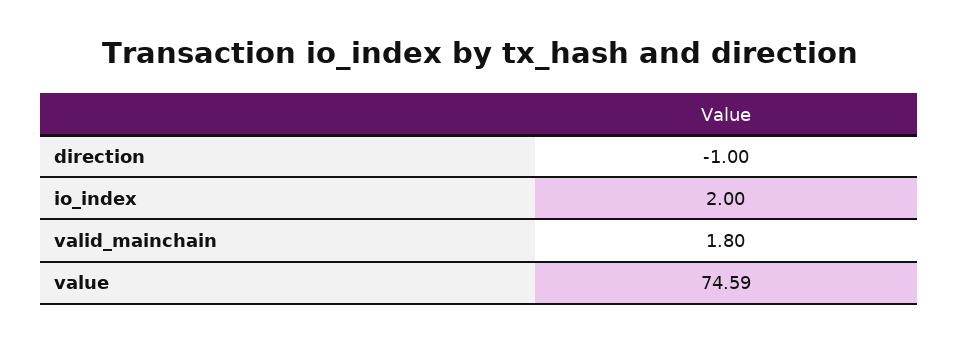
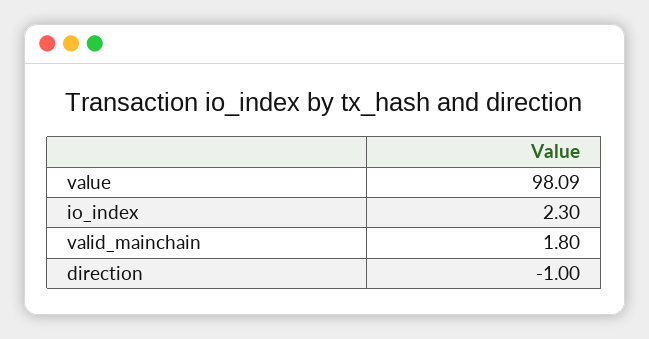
io_index: 2 -> 2.3
value: 74.59 -> 98.09

